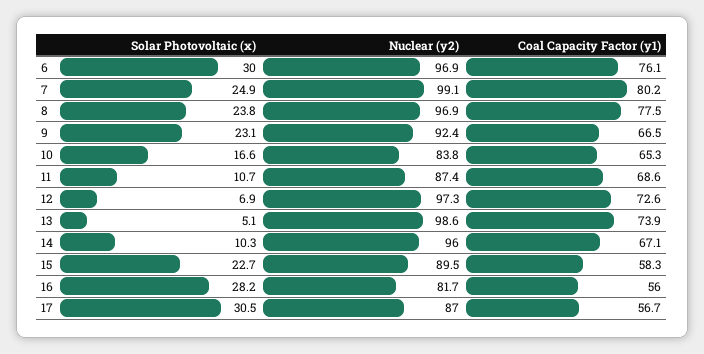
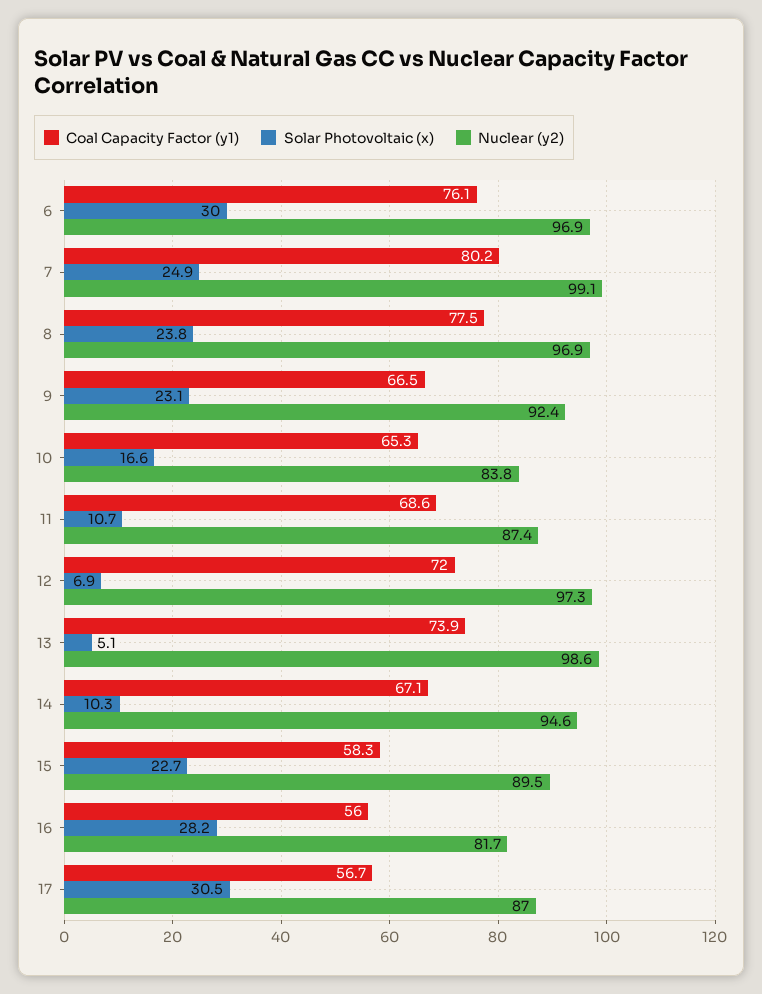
Coal Capacity Factor (y1), 12: 72.6 -> 72
Nuclear (y2), 14: 96 -> 94.6

